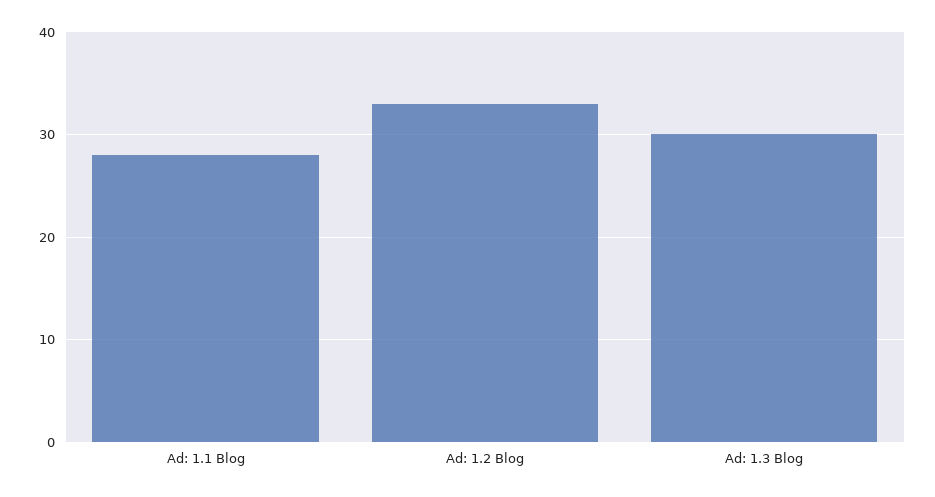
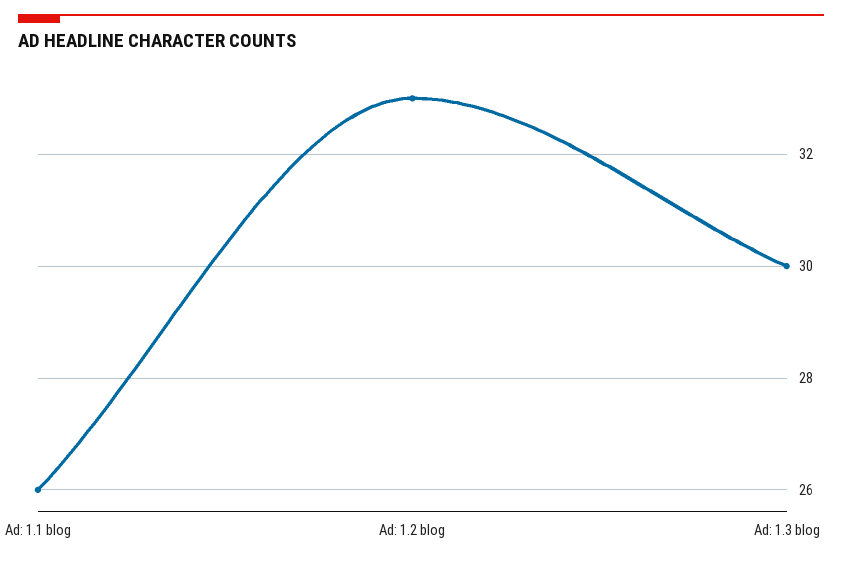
Ad: 1.1 Blog: 28 -> 26

